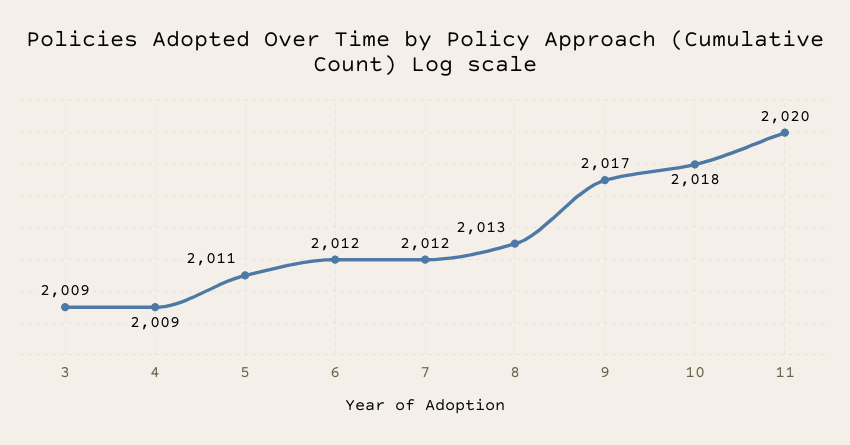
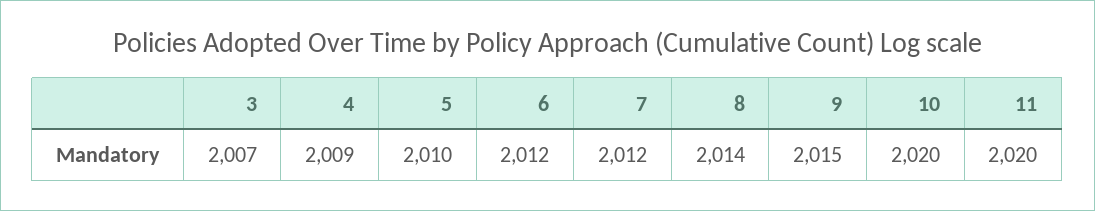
3: 2009 -> 2007
5: 2011 -> 2010
8: 2013 -> 2014
9: 2017 -> 2015
10: 2018 -> 2020

